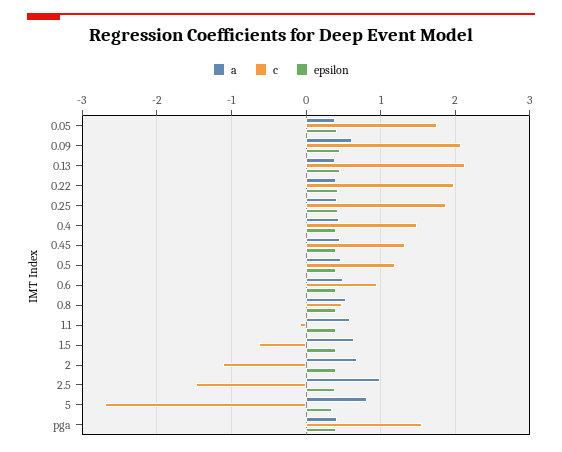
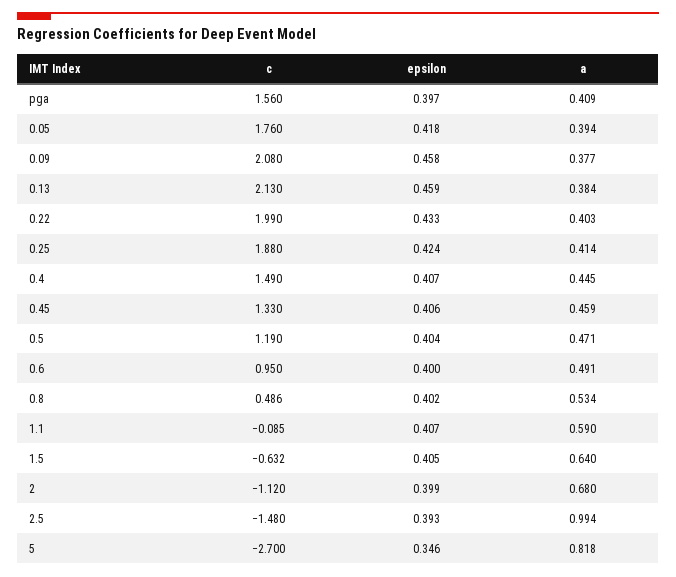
a, 0.09: 0.6 -> 0.377

